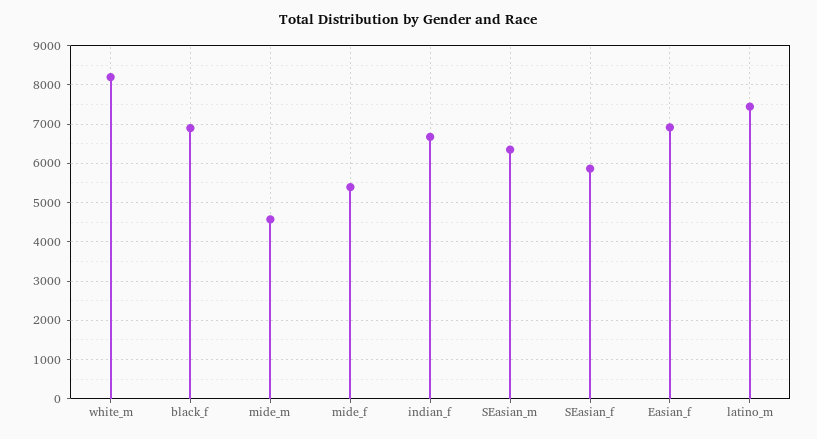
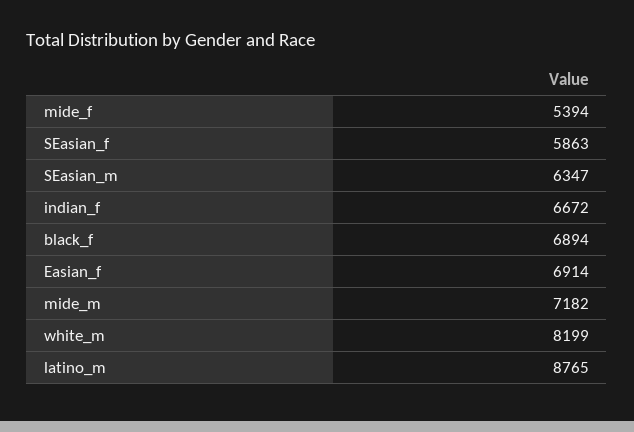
mide_m: 4600 -> 7182
latino_m: 7400 -> 8765

